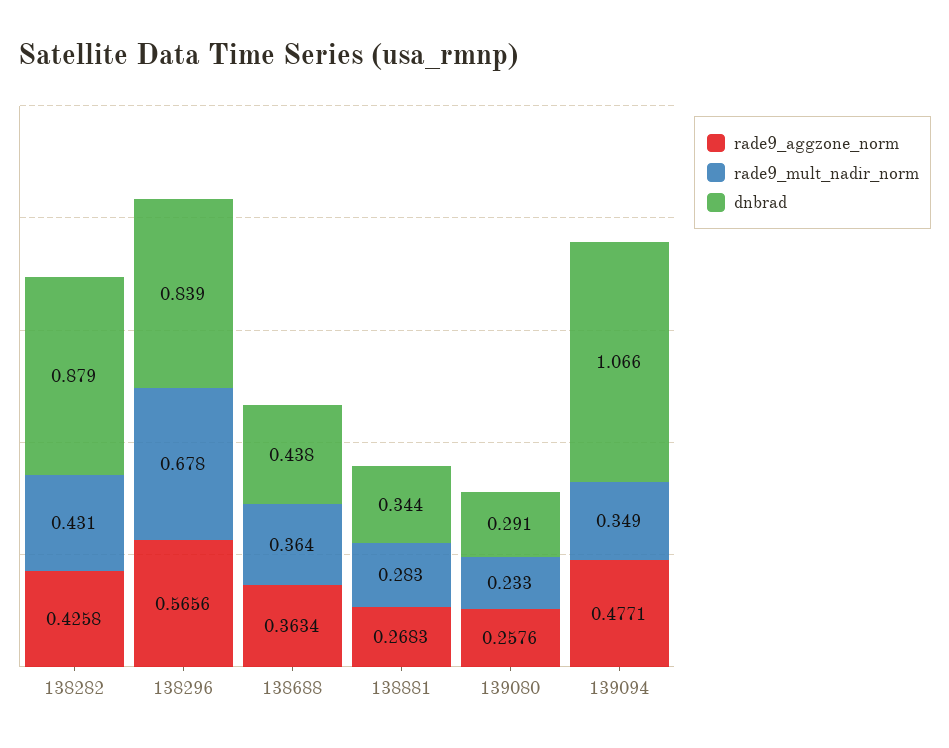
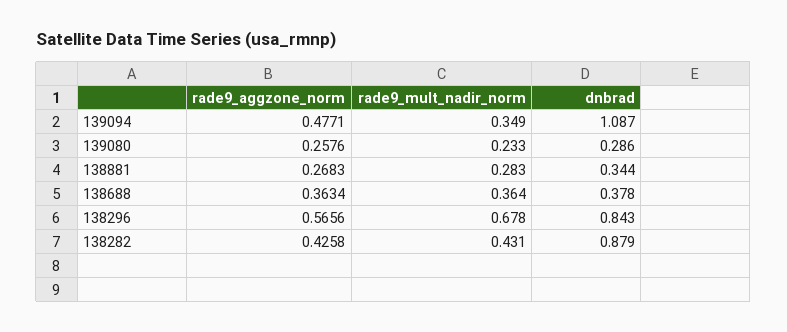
dnbrad, 138296: 0.839 -> 0.843
dnbrad, 138688: 0.438 -> 0.378
dnbrad, 139080: 0.291 -> 0.286
dnbrad, 139094: 1.066 -> 1.087

